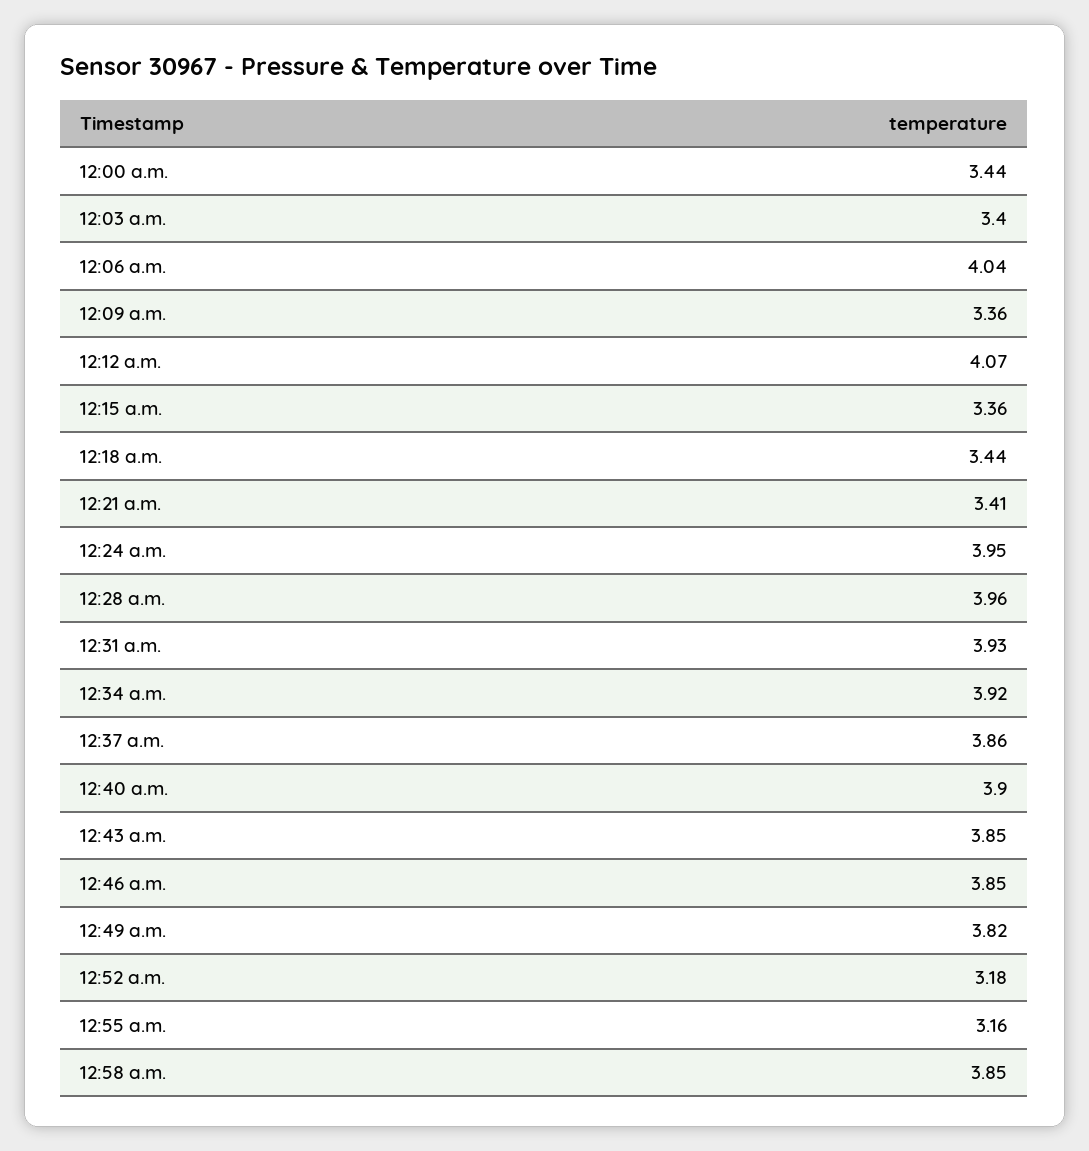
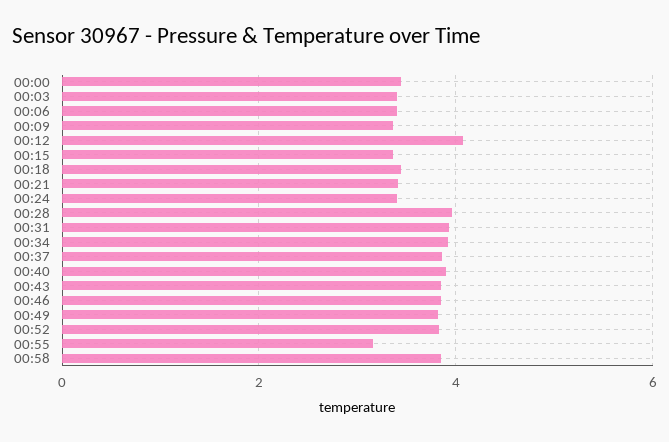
12:06 a.m.: 4.04 -> 3.4
12:24 a.m.: 3.95 -> 3.4
12:52 a.m.: 3.18 -> 3.8

